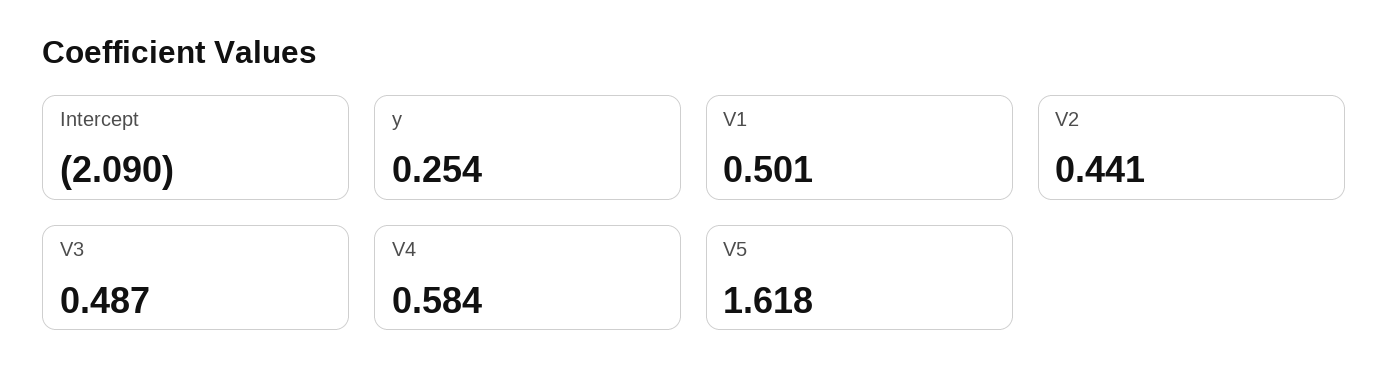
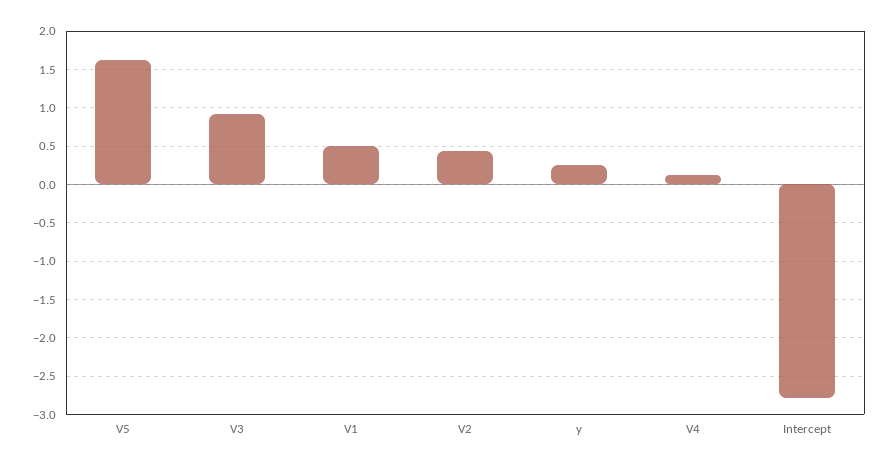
Intercept: -2.09 -> -2.8
V3: 0.487 -> 0.9
V4: 0.584 -> 0.1

